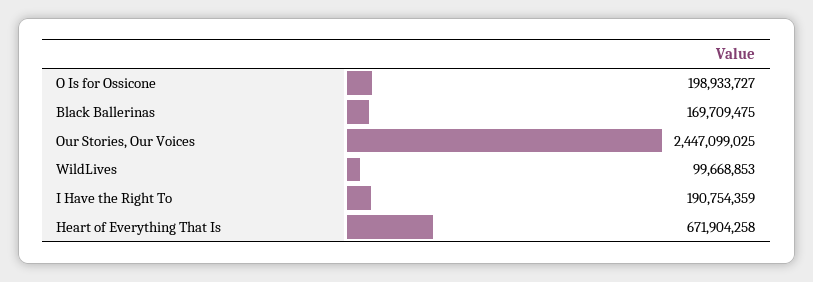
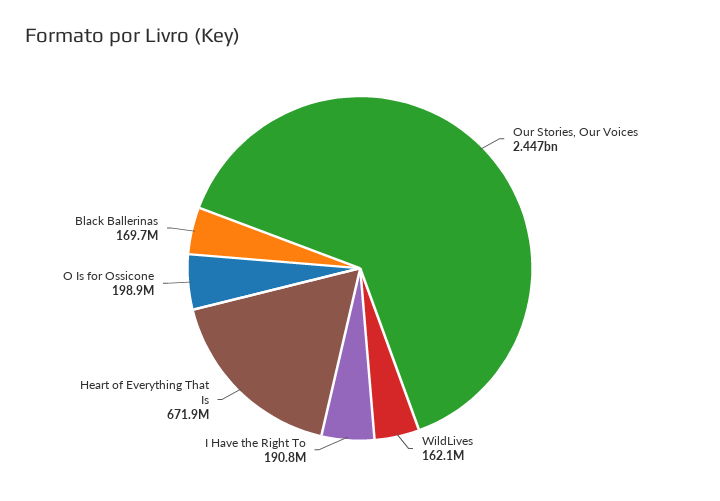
WildLives: 99668853 -> 162100000

